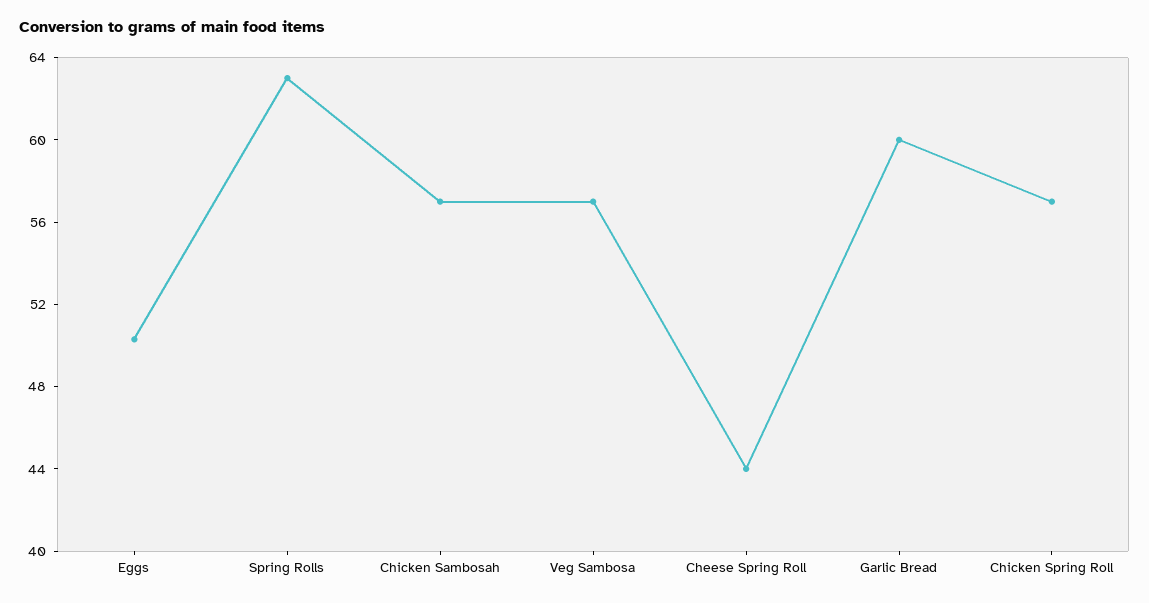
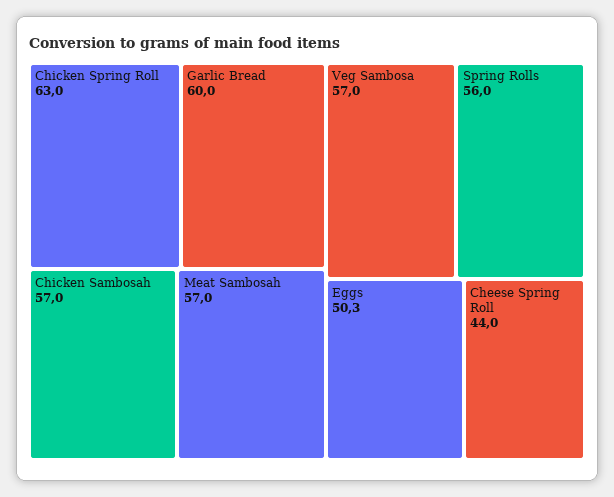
Spring Rolls: 63 -> 56
Chicken Spring Roll: 57 -> 63
Meat Sambosah: none -> 57

